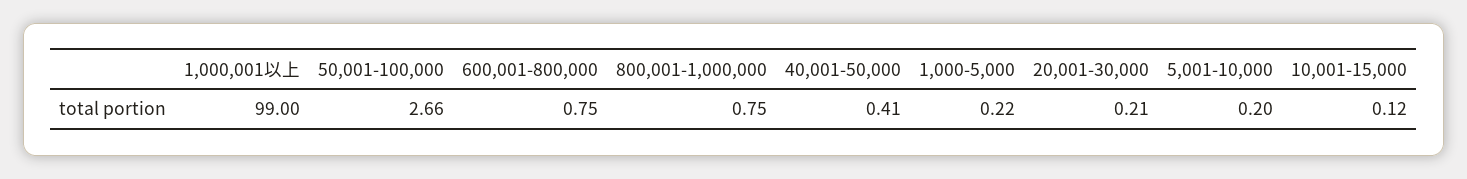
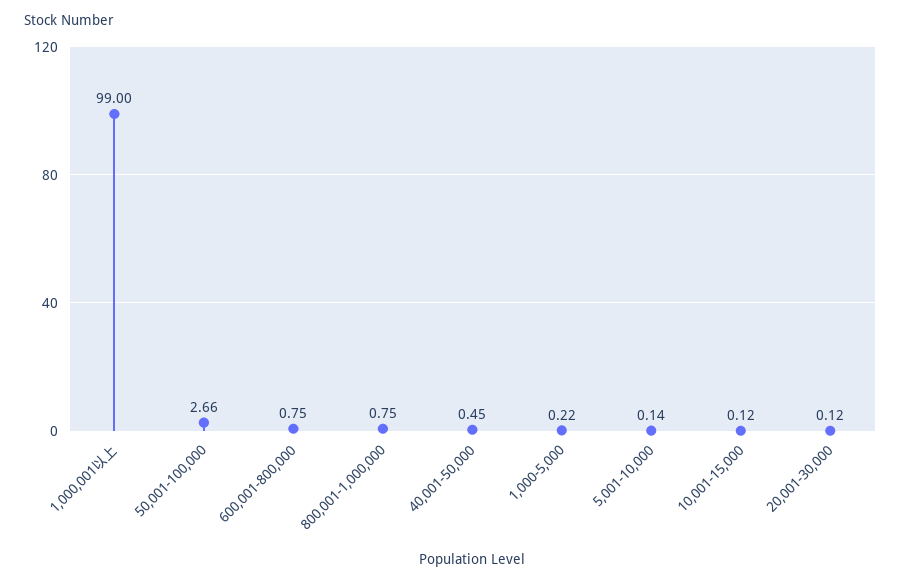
40,001-50,000: 0.41 -> 0.45
20,001-30,000: 0.21 -> 0.12
5,001-10,000: 0.2 -> 0.14

